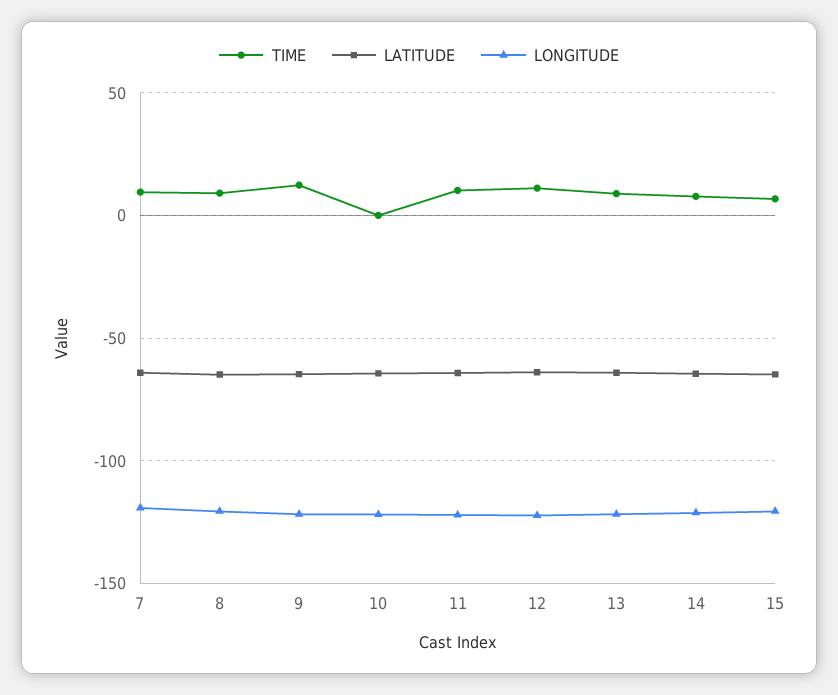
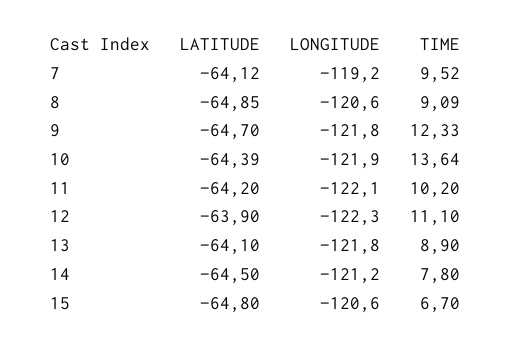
TIME, 10: 0 -> 13.64

